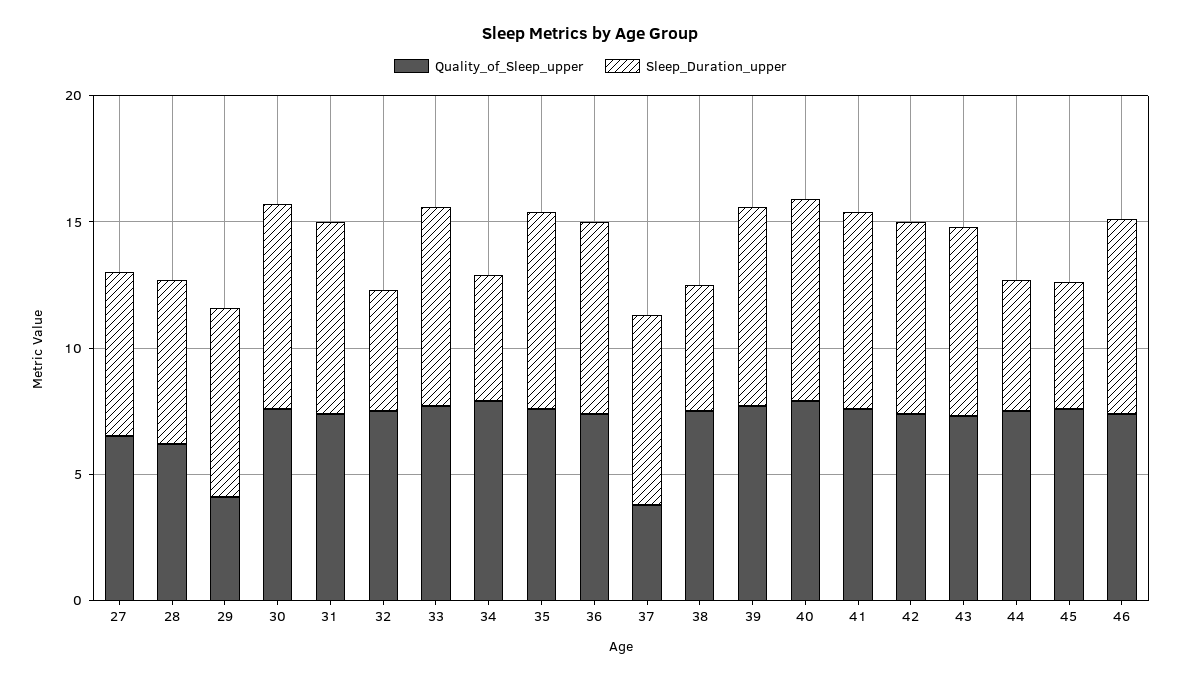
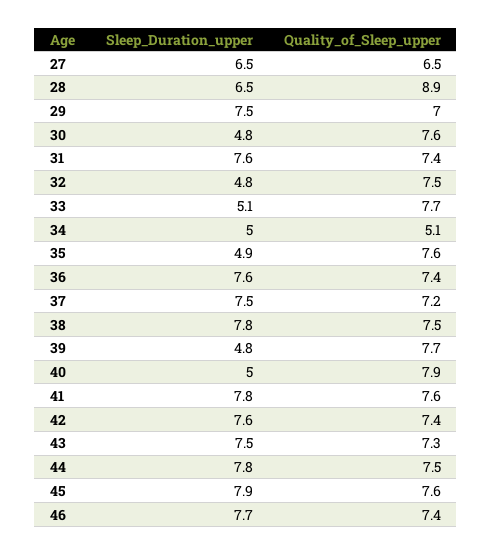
Quality_of_Sleep_upper, 28: 6 -> 8.9
Quality_of_Sleep_upper, 29: 4 -> 7
Sleep_Duration_upper, 30: 8 -> 4.8
Sleep_Duration_upper, 33: 8 -> 5.1
Quality_of_Sleep_upper, 34: 8 -> 5.1
Sleep_Duration_upper, 35: 8 -> 4.9
Quality_of_Sleep_upper, 37: 4 -> 7.2
Sleep_Duration_upper, 38: 5 -> 7.8
Sleep_Duration_upper, 39: 8 -> 4.8
Sleep_Duration_upper, 40: 8 -> 5
Sleep_Duration_upper, 44: 5 -> 7.8
Sleep_Duration_upper, 45: 5 -> 7.9

